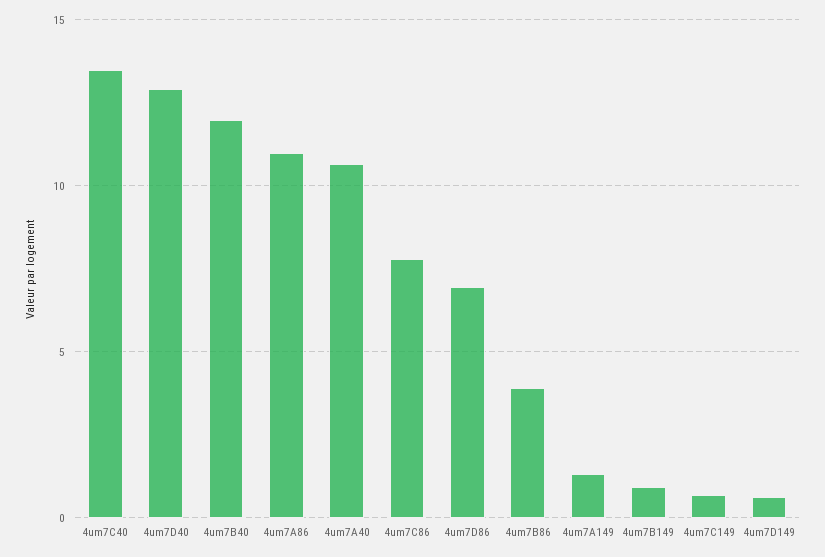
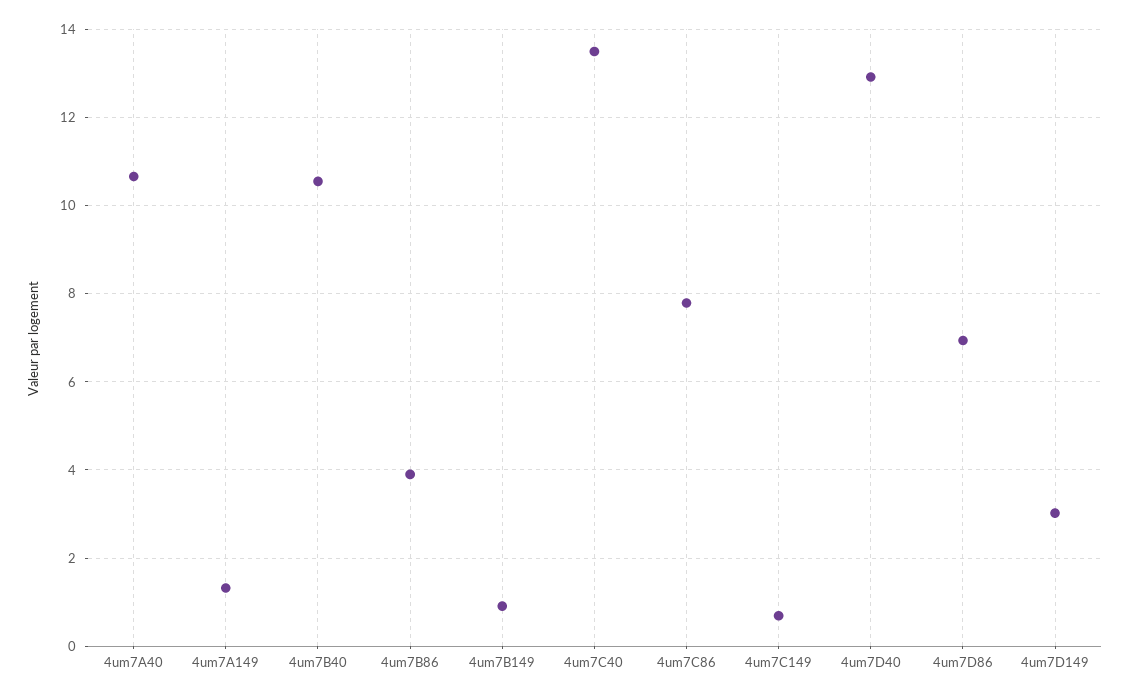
4um7B40: 12 -> 10.6
4um7A86: 11 -> none
4um7D149: 0.5 -> 3

